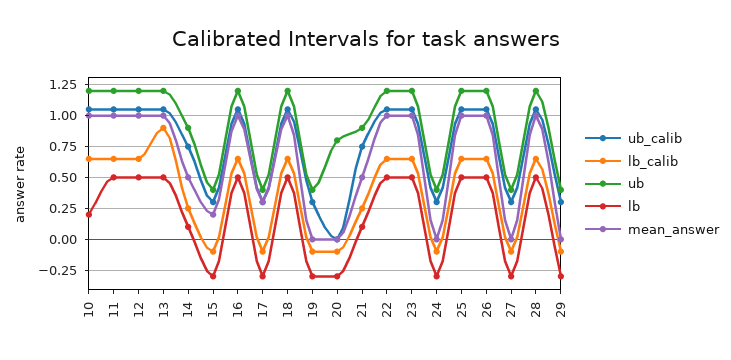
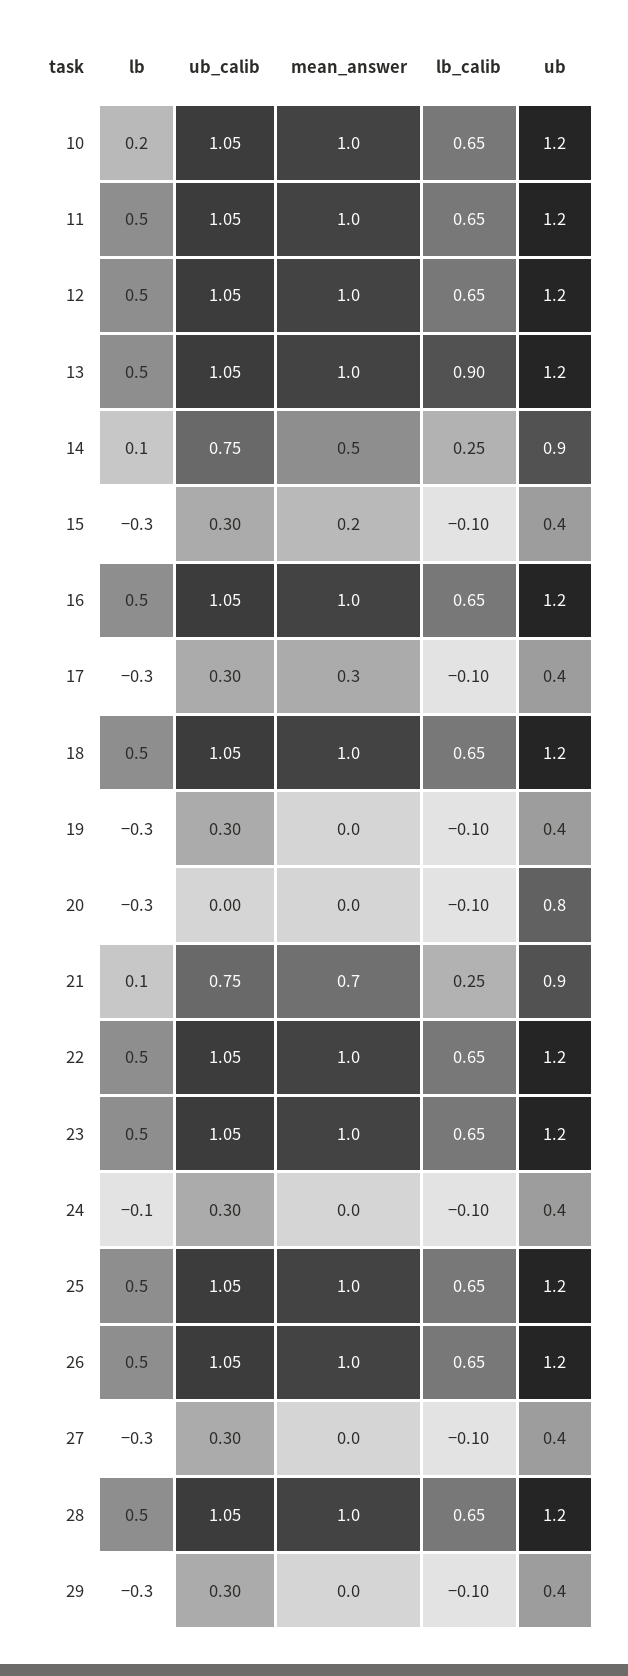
mean_answer, 21: 0.5 -> 0.7
lb, 24: -0.3 -> -0.1

